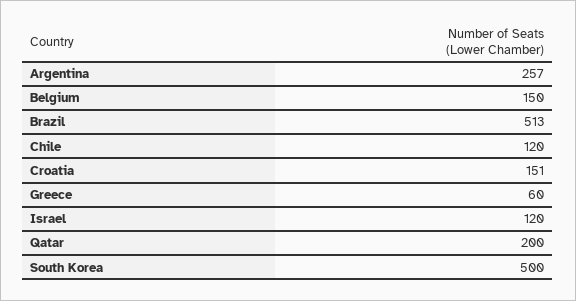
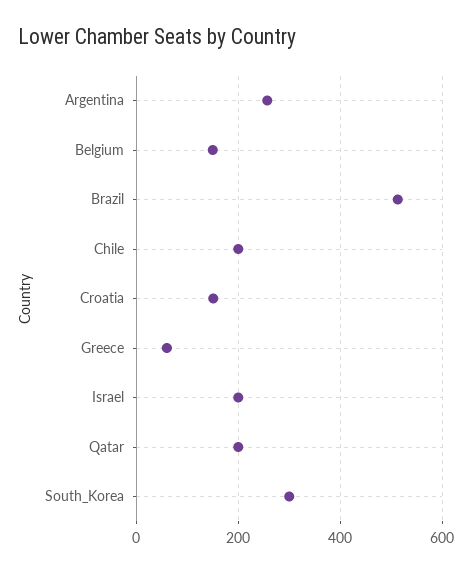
Chile: 120 -> 200
Israel: 120 -> 200
South Korea: 500 -> 300

